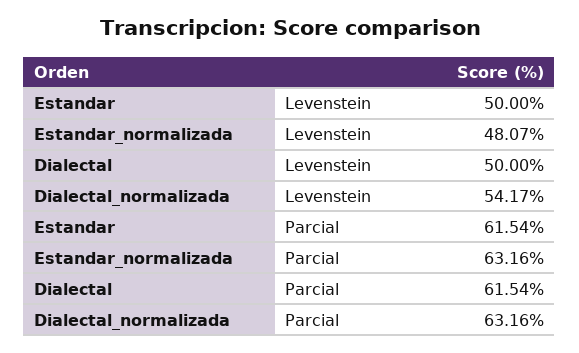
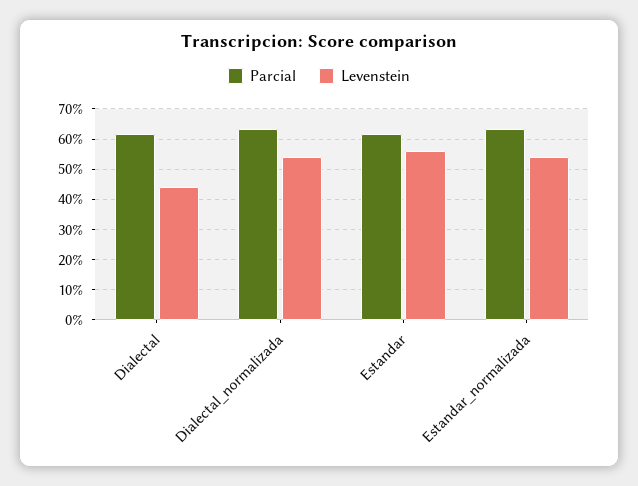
Levenstein, Estandar: 50 -> 56
Levenstein, Estandar_normalizada: 48.07 -> 54
Levenstein, Dialectal: 50 -> 44

